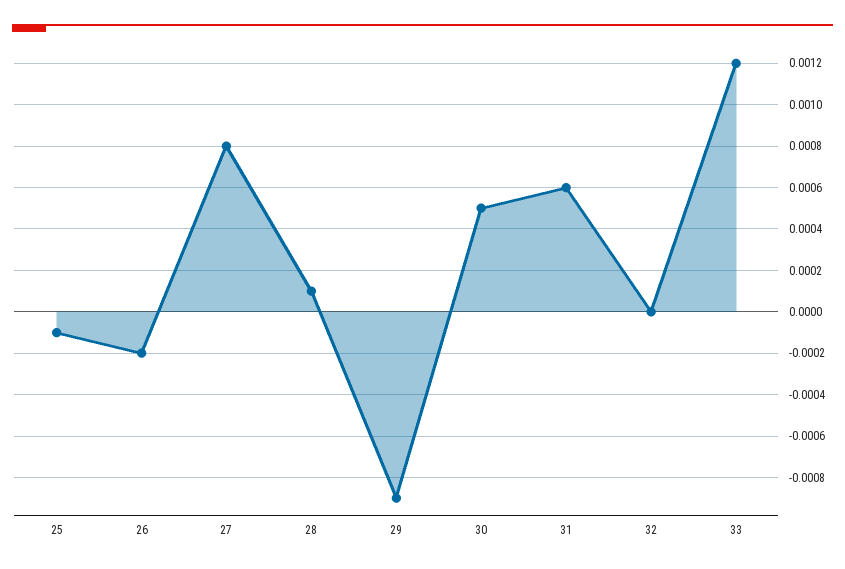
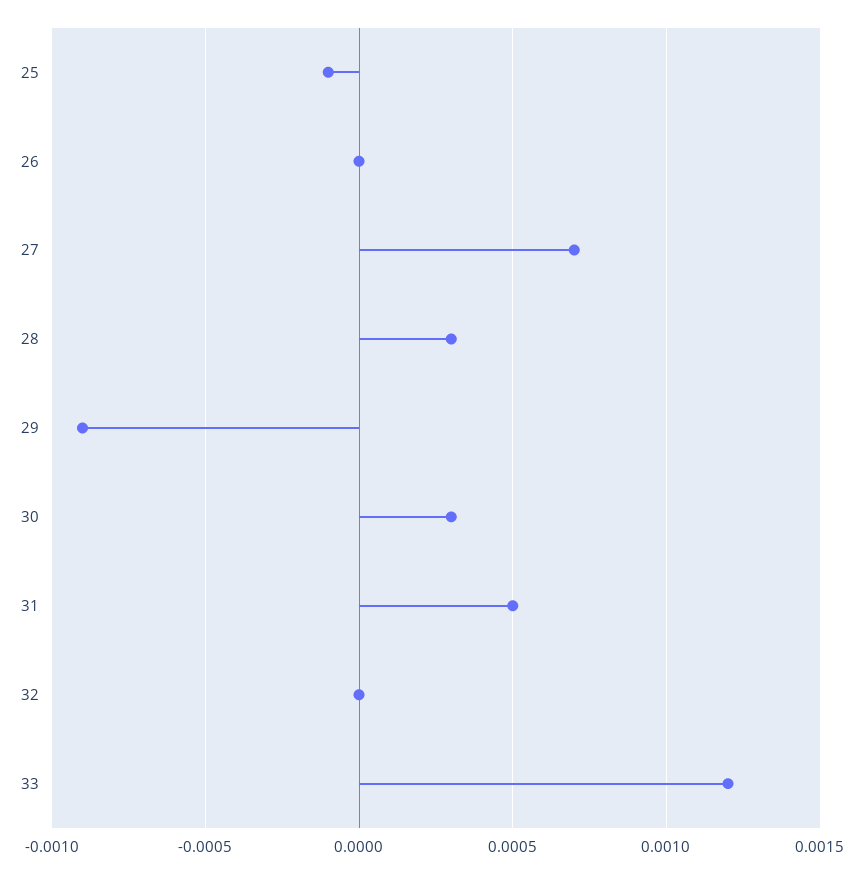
26: -0.0002 -> 0
27: 0.0008 -> 0.0007
28: 0.0001 -> 0.0003
30: 0.0005 -> 0.0003
31: 0.0006 -> 0.0005

